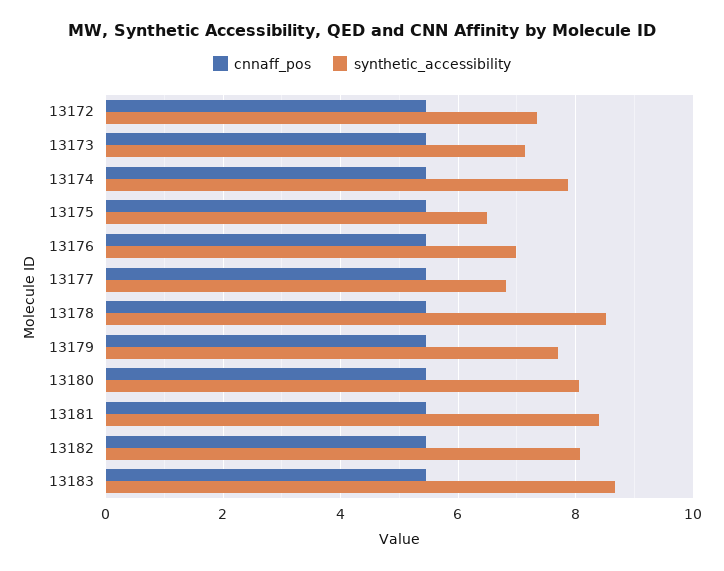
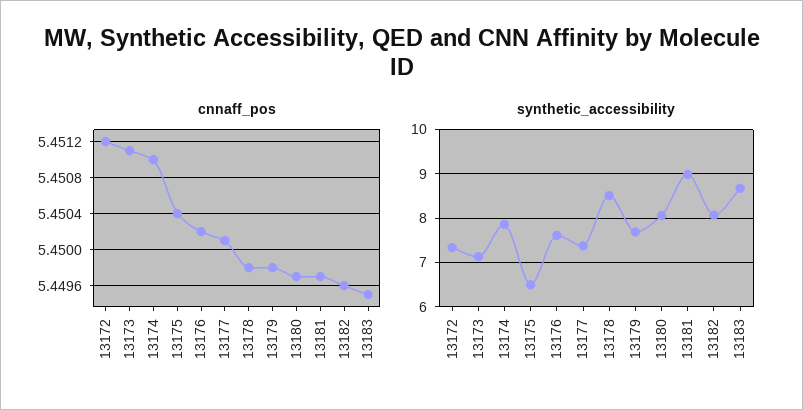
synthetic_accessibility, 13176: 7 -> 7.6
synthetic_accessibility, 13177: 6.8 -> 7.4
synthetic_accessibility, 13181: 8.4 -> 9

